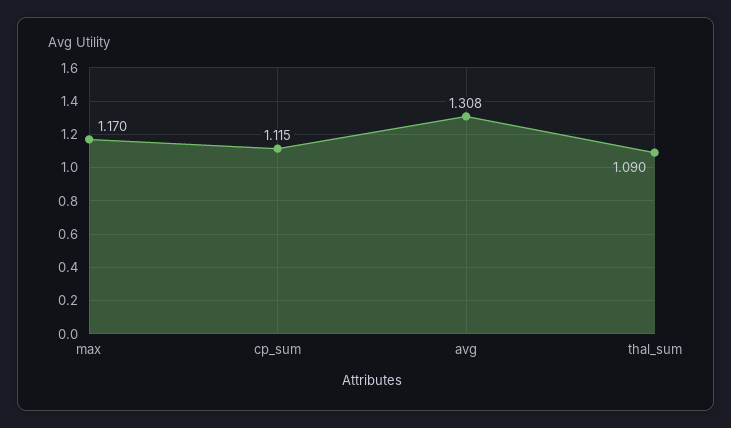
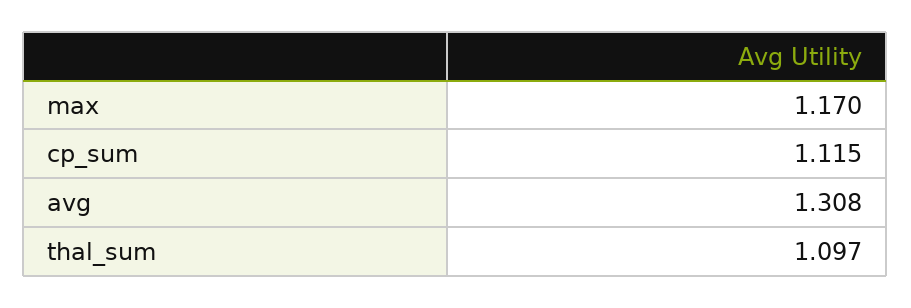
thal_sum: 1.09 -> 1.097

